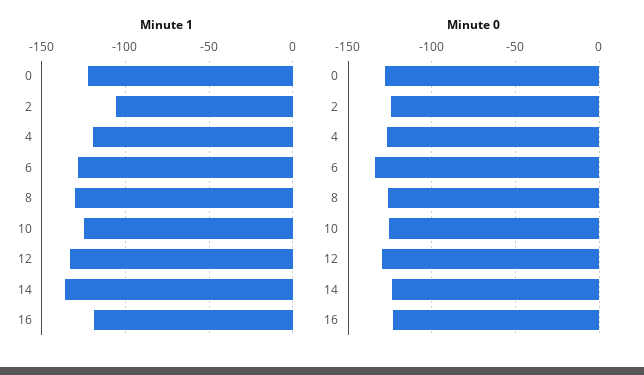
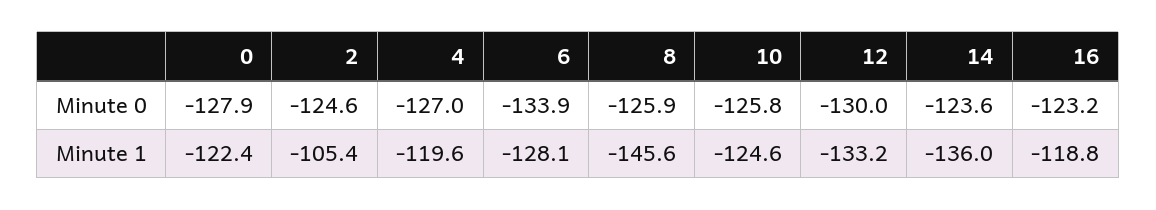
Minute 1, 8: -130 -> -145.6

